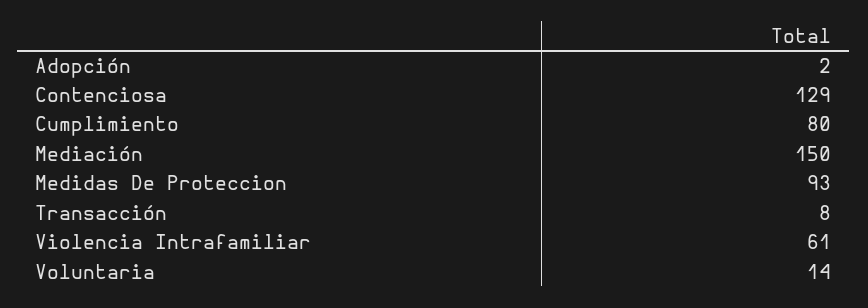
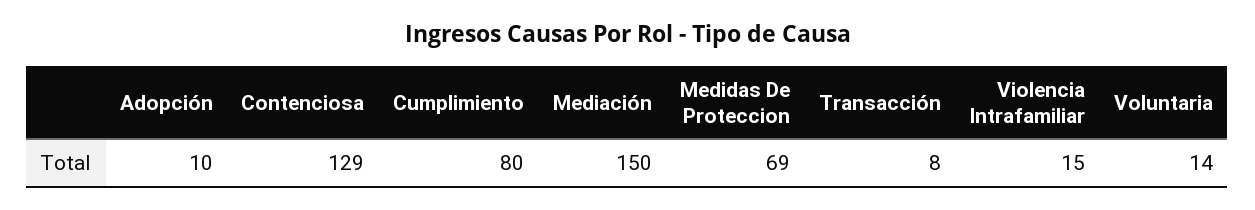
Adopción: 2 -> 10
Medidas De Proteccion: 93 -> 69
Violencia Intrafamiliar: 61 -> 15

